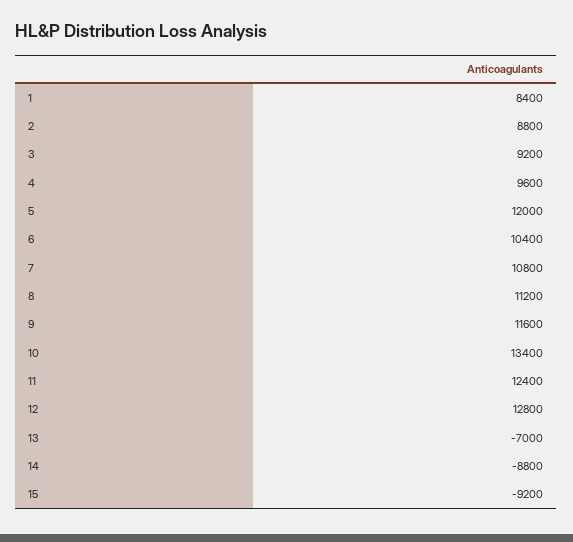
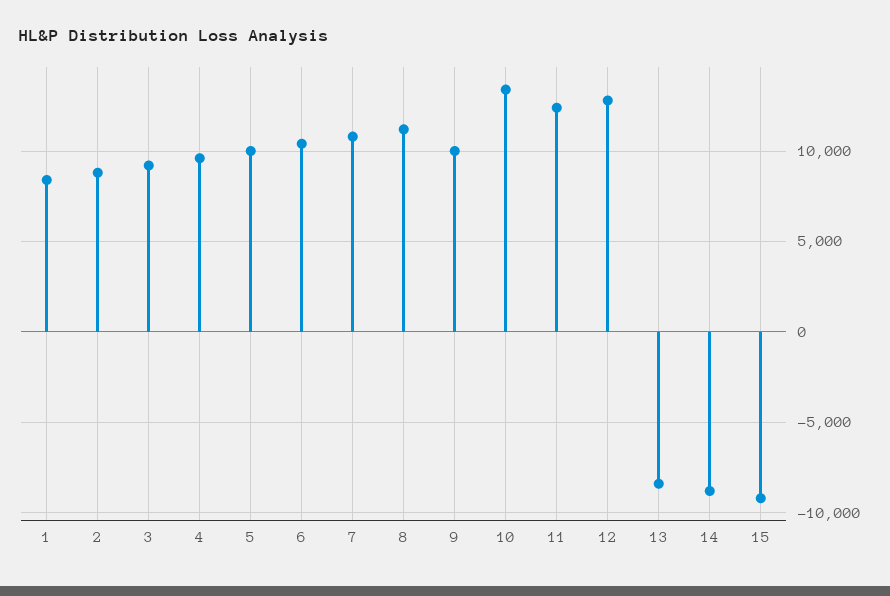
5: 12000 -> 10000
9: 11600 -> 10000
13: -7000 -> -8500

